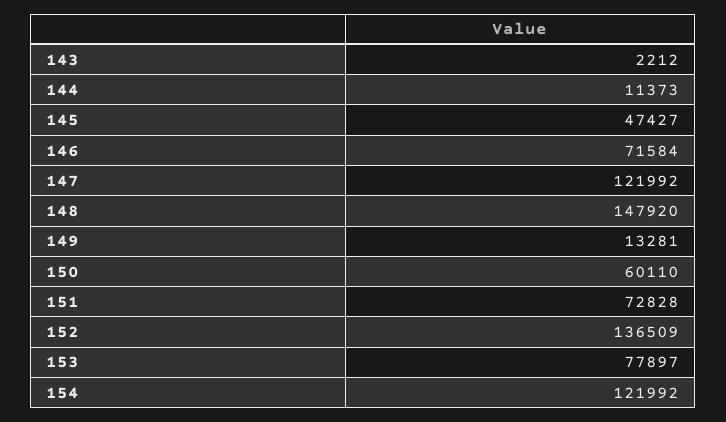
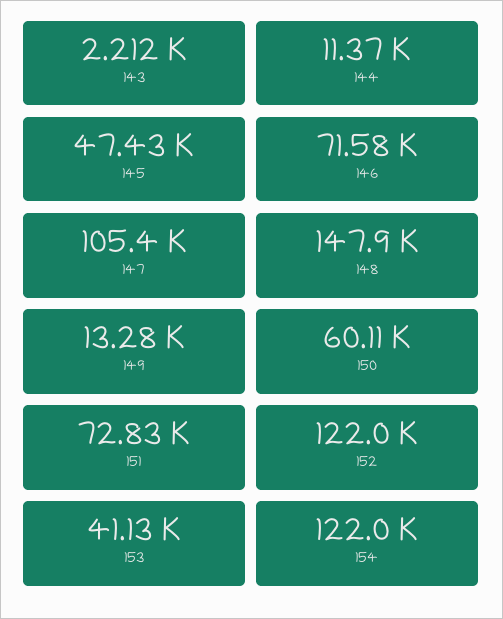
147: 121992 -> 105400
152: 136509 -> 122000
153: 77897 -> 41130

